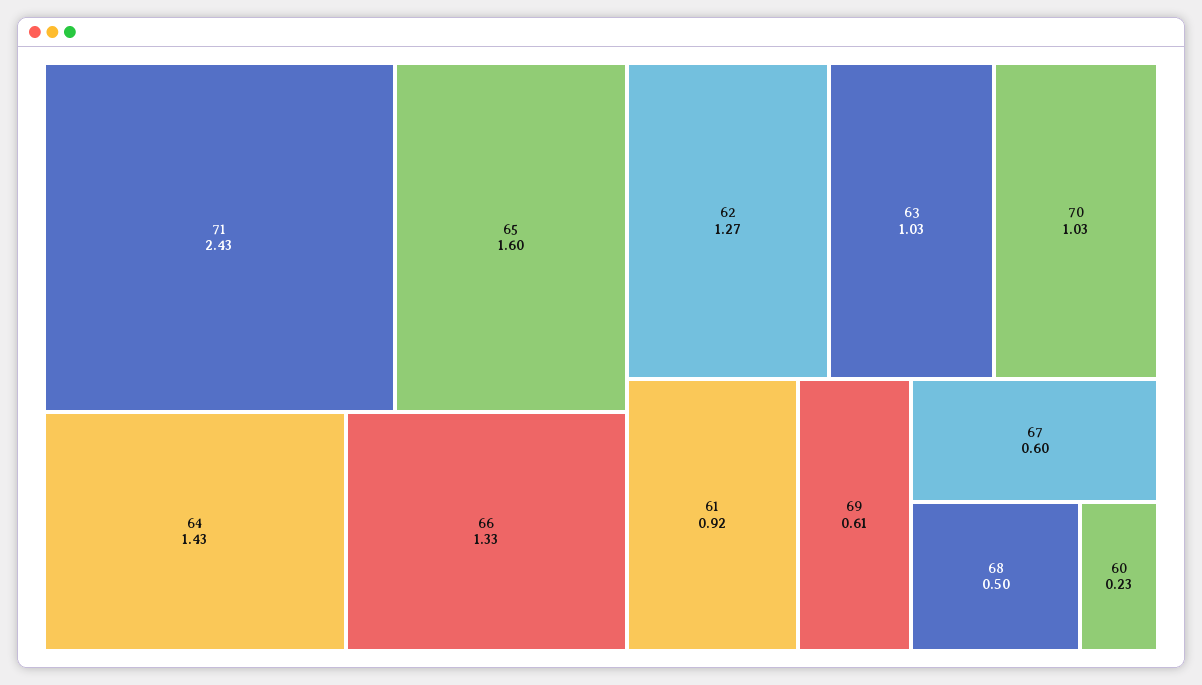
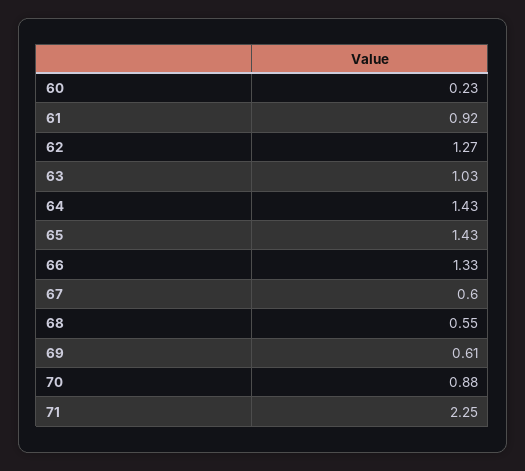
71: 2.43 -> 2.25
65: 1.6 -> 1.43
70: 1.03 -> 0.88
68: 0.5 -> 0.55

